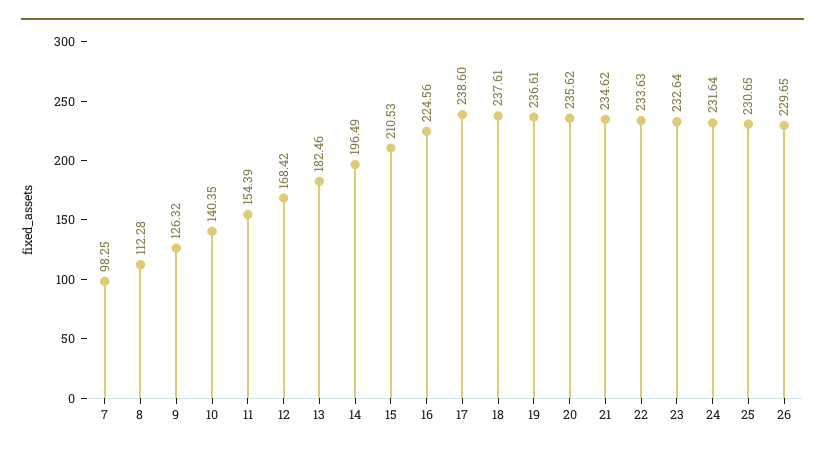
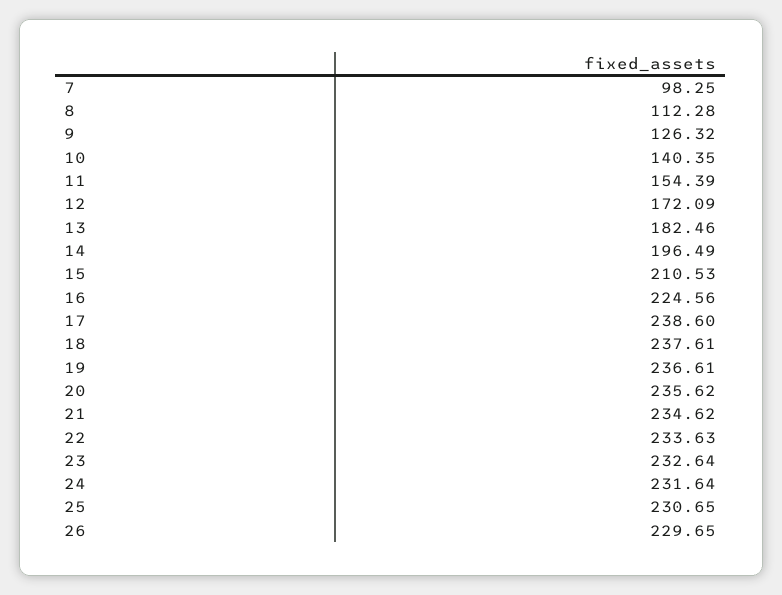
12: 168.42 -> 172.09

